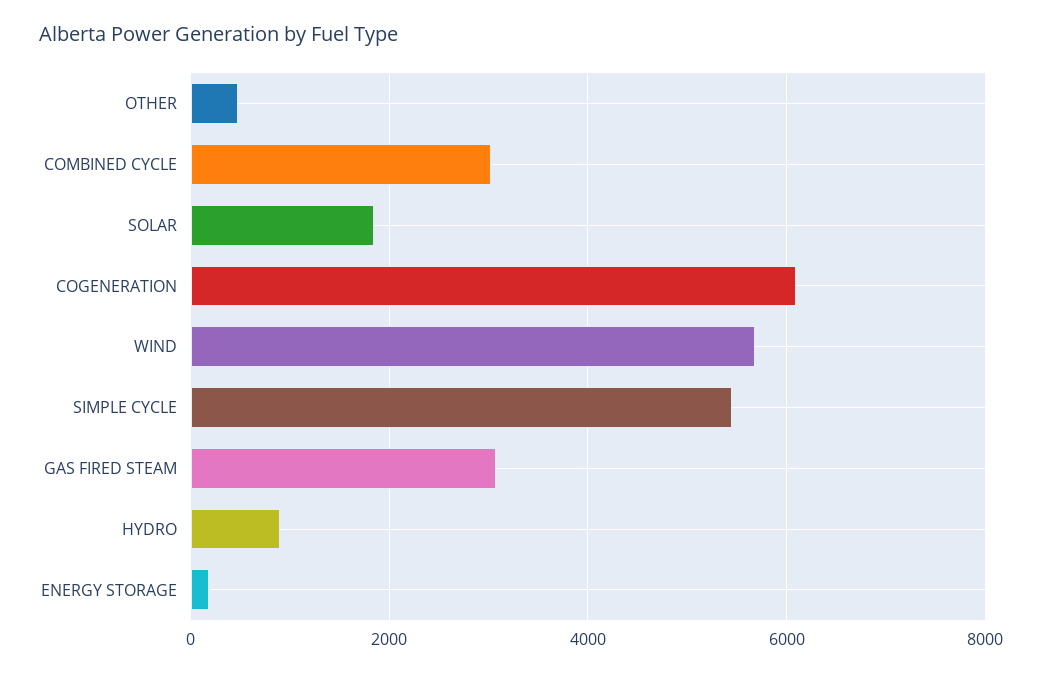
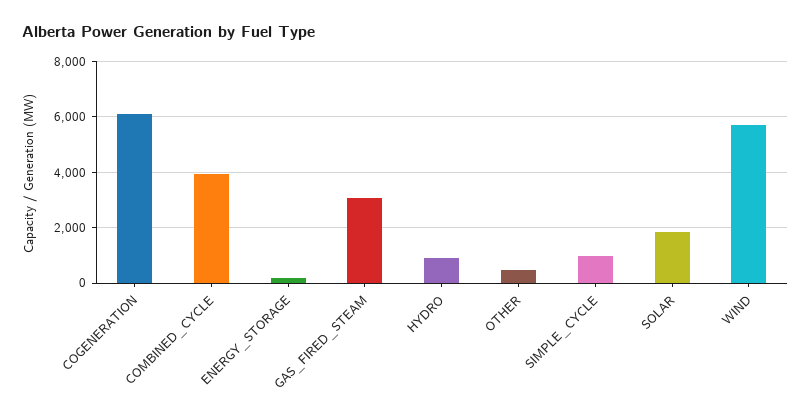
COMBINED CYCLE: 3000 -> 4000
SIMPLE CYCLE: 5400 -> 1000

